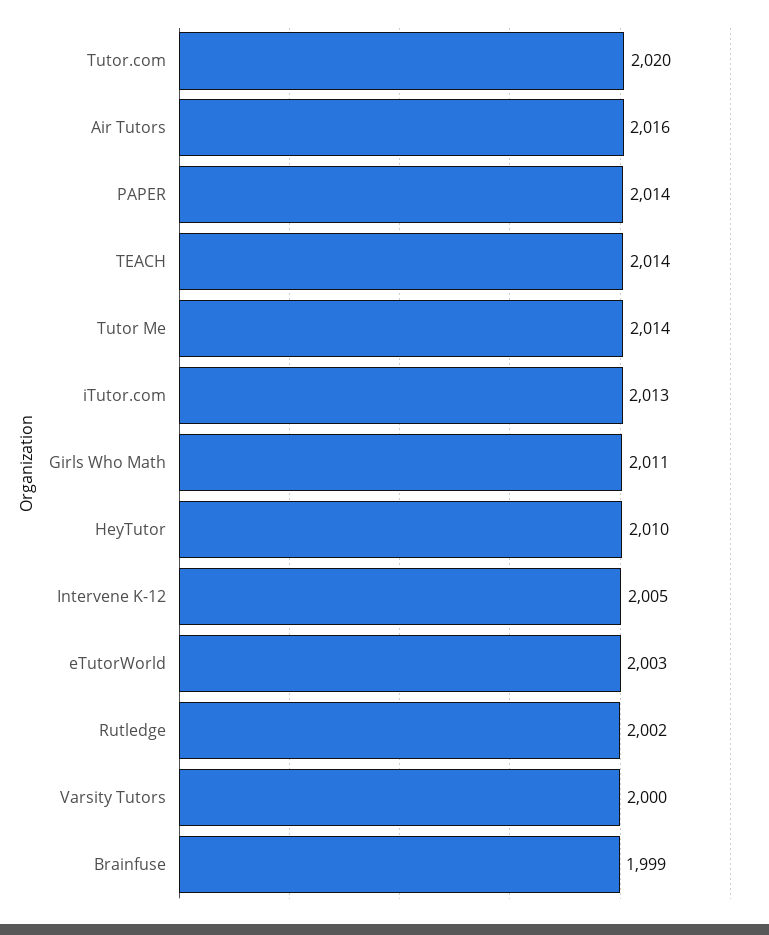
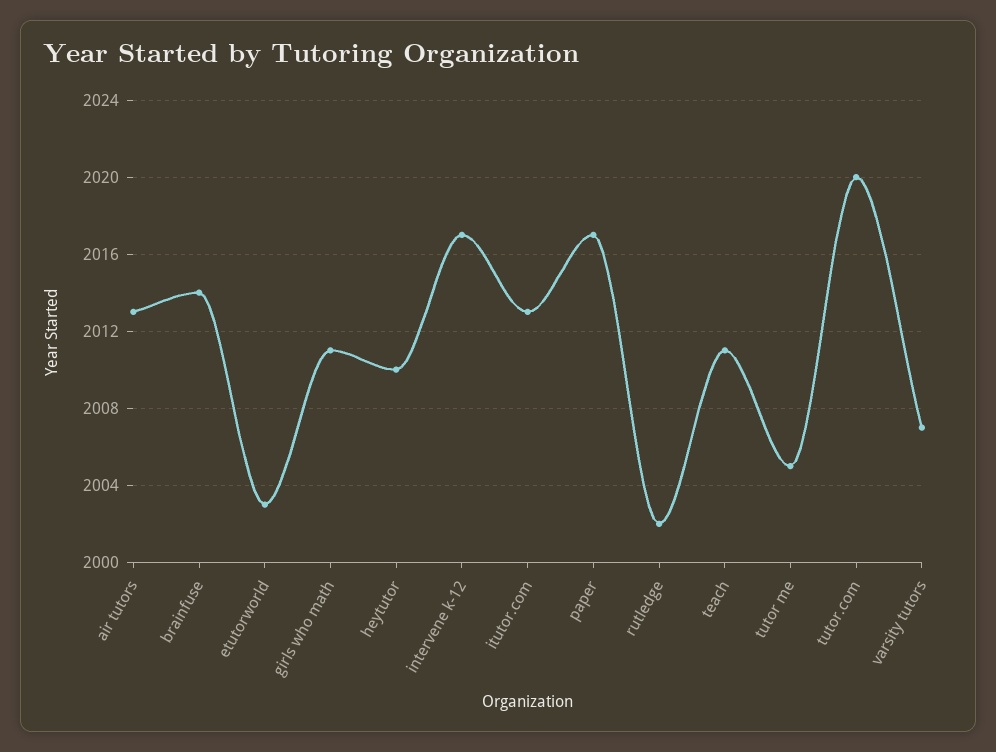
Air Tutors: 2016 -> 2013
PAPER: 2014 -> 2017
TEACH: 2014 -> 2011
Tutor Me: 2014 -> 2005
Intervene K-12: 2005 -> 2017
Varsity Tutors: 2000 -> 2007
Brainfuse: 1999 -> 2014

